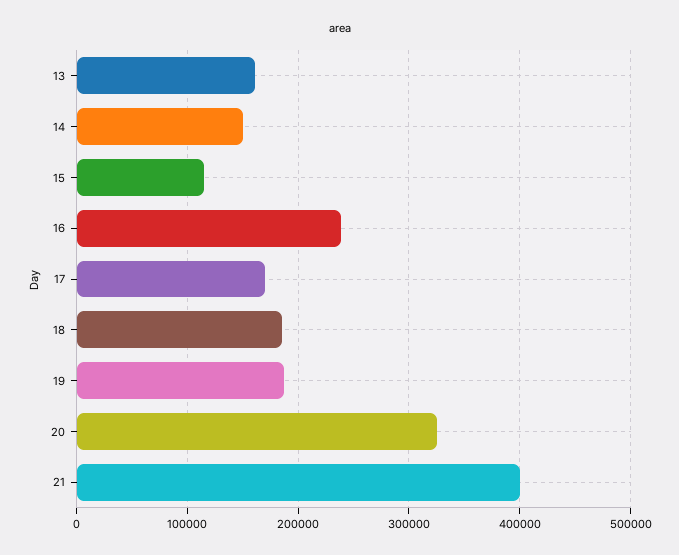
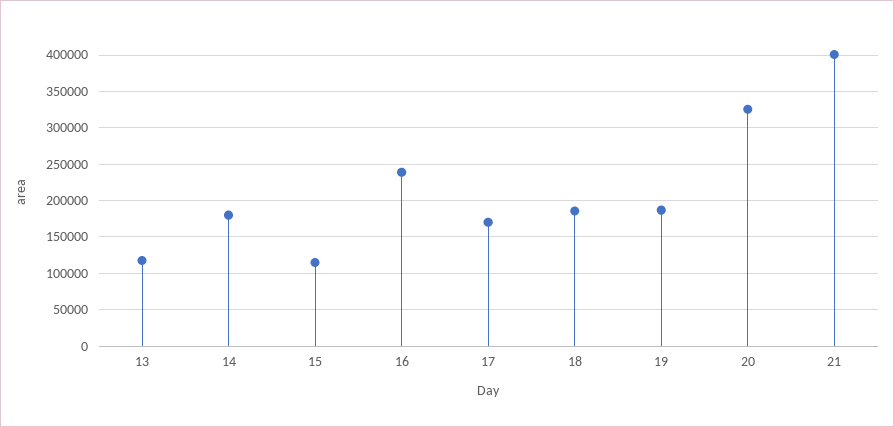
13: 160000 -> 120000
14: 150000 -> 180000

